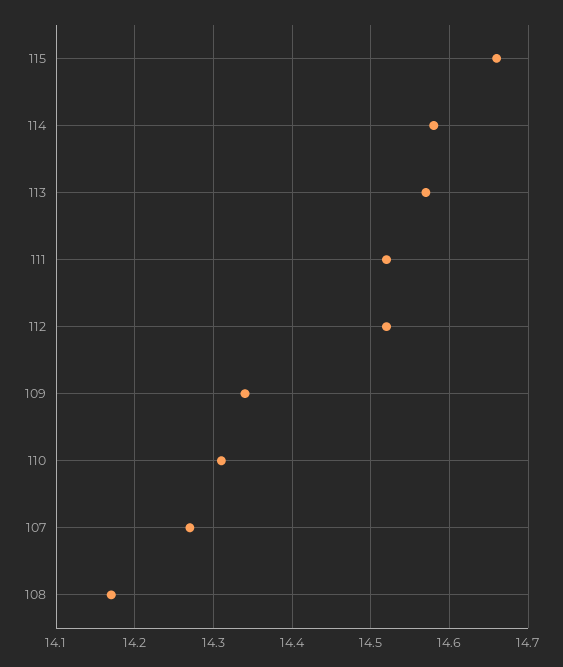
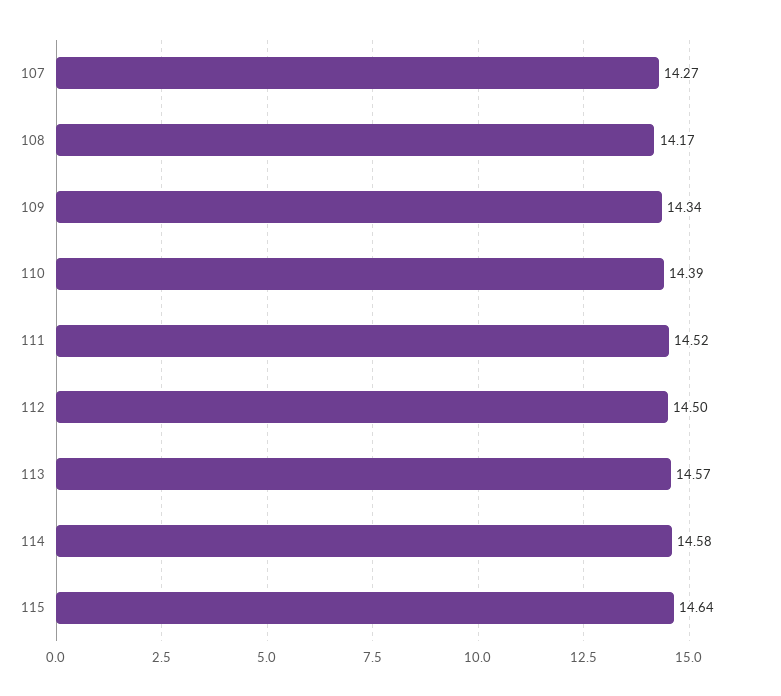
115: 14.66 -> 14.64
112: 14.52 -> 14.5
110: 14.31 -> 14.39

